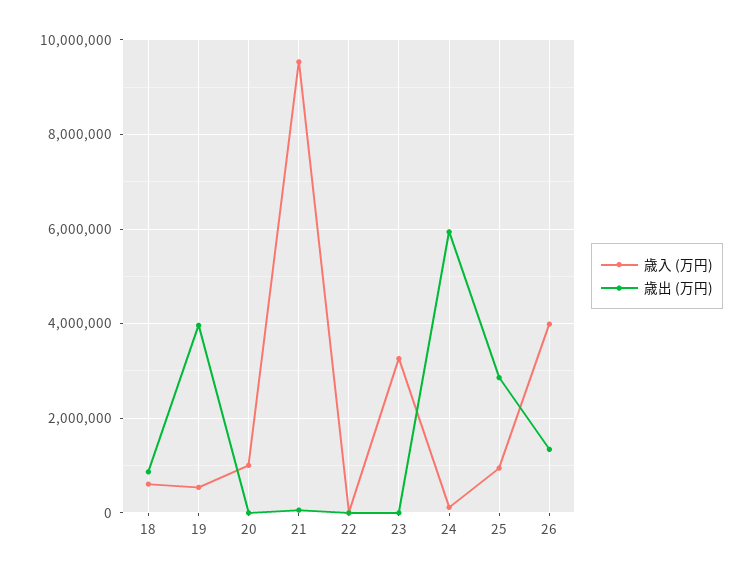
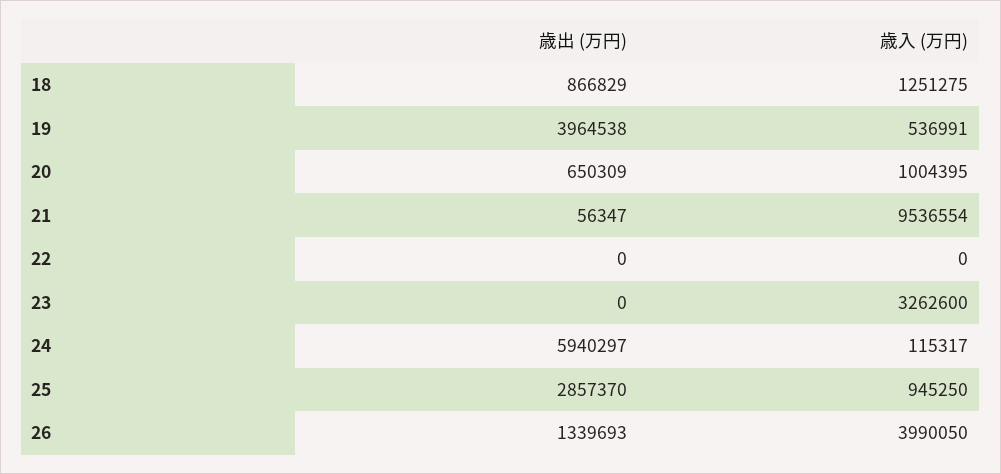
歳入 (万円), 18: 600000 -> 1251275
歳出 (万円), 20: 0 -> 650309

